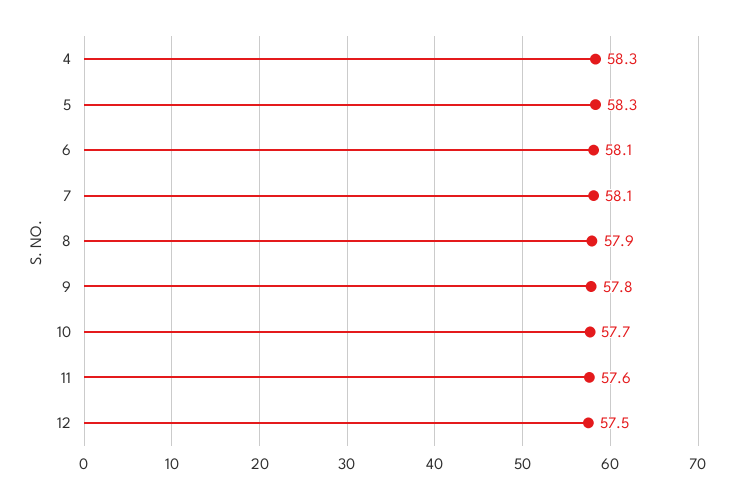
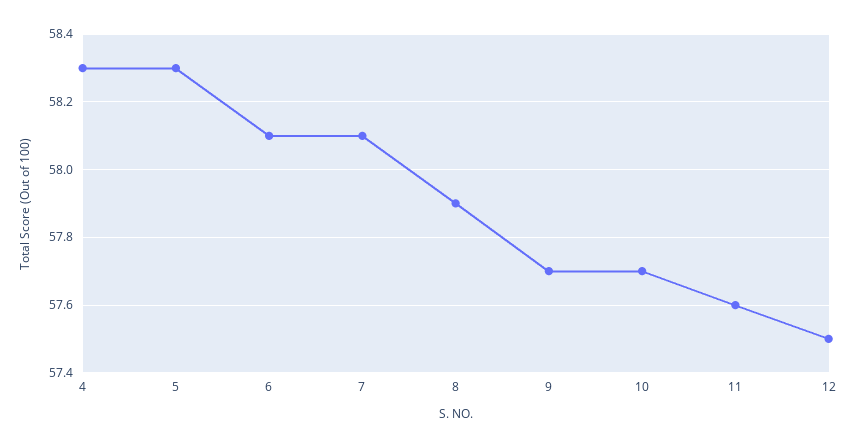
9: 57.8 -> 57.7

